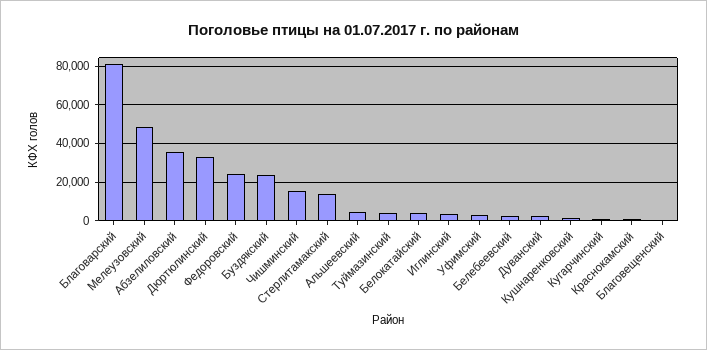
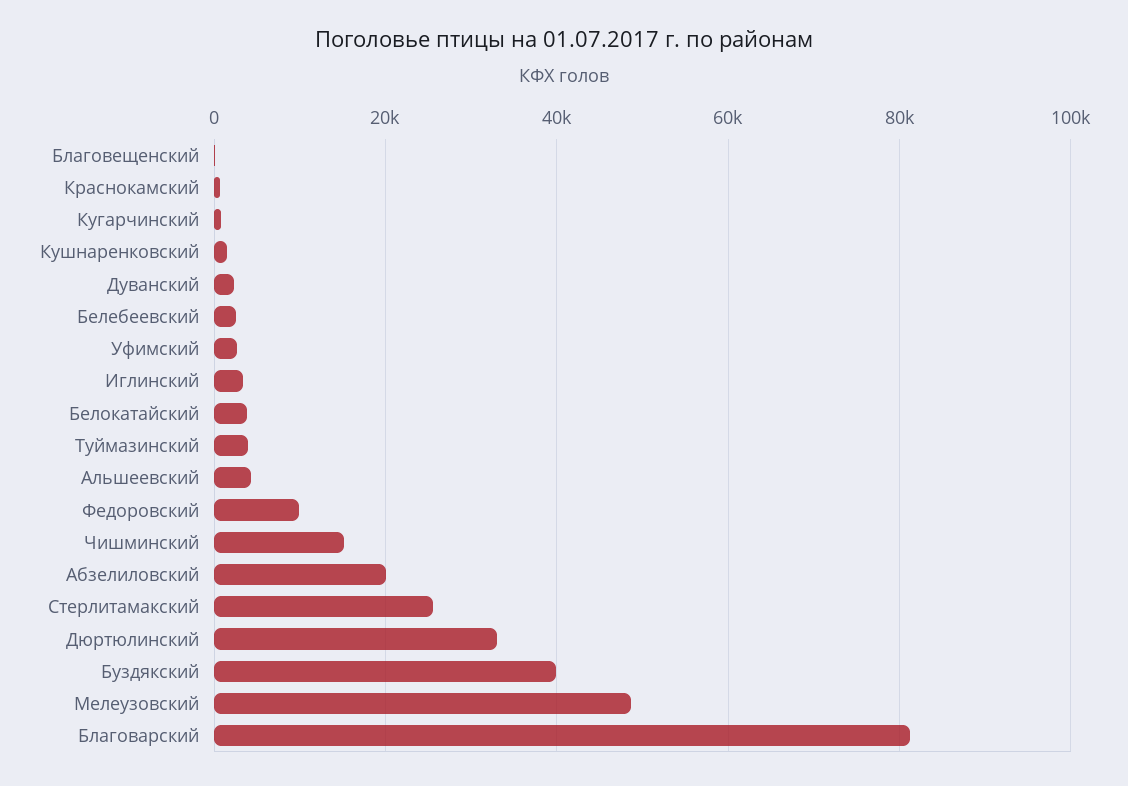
Абзелиловский: 35000 -> 20000
Федоровский: 25000 -> 10000
Буздякский: 25000 -> 40000
Стерлитамакский: 15000 -> 26000

